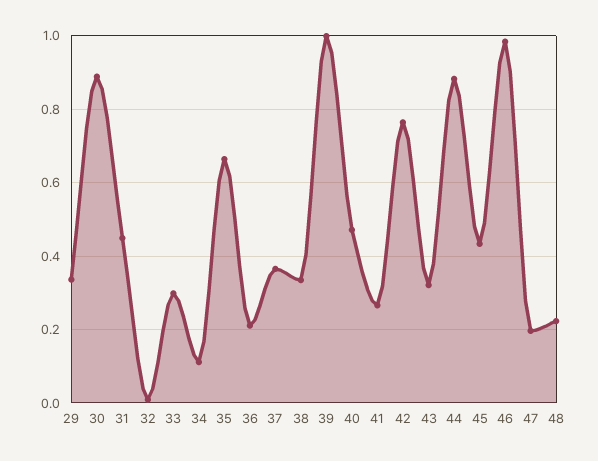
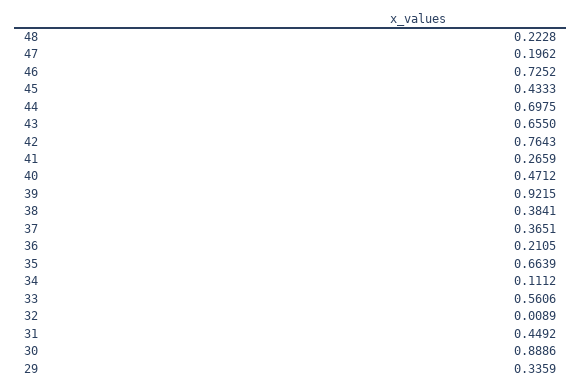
33: 0.3 -> 0.5606
38: 0.34 -> 0.3841
39: 1 -> 0.9215
43: 0.32 -> 0.655
44: 0.88 -> 0.6975
46: 0.98 -> 0.7252

